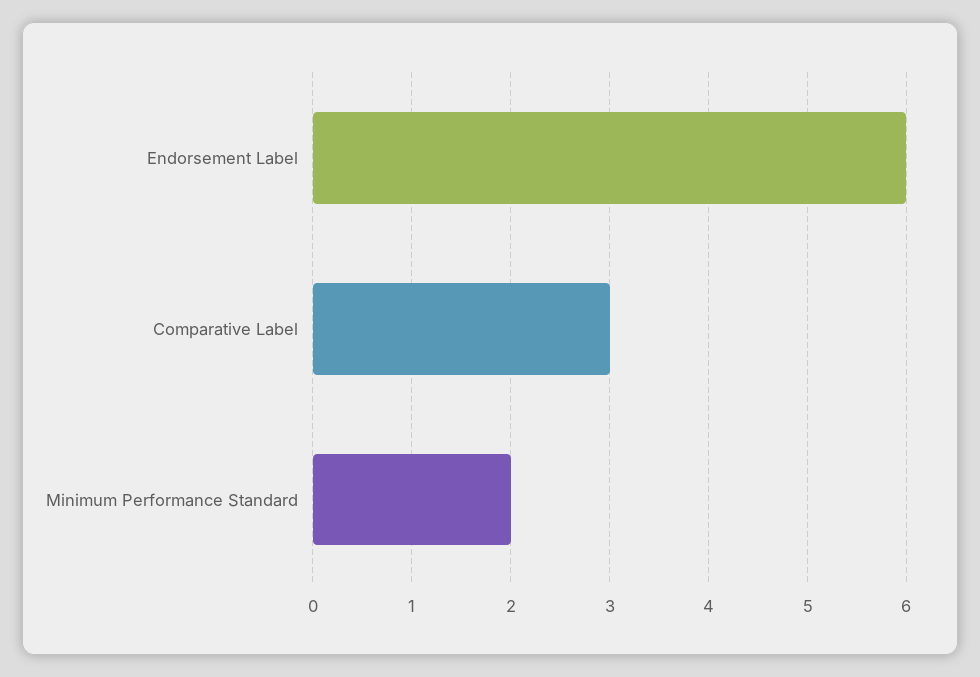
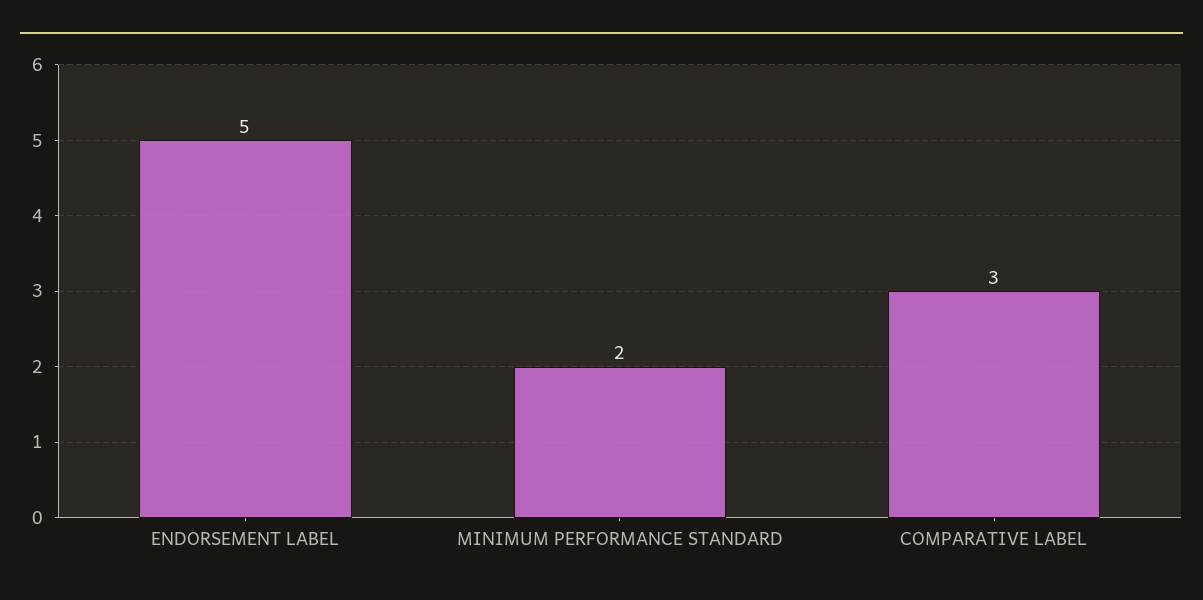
Endorsement Label: 6 -> 5

